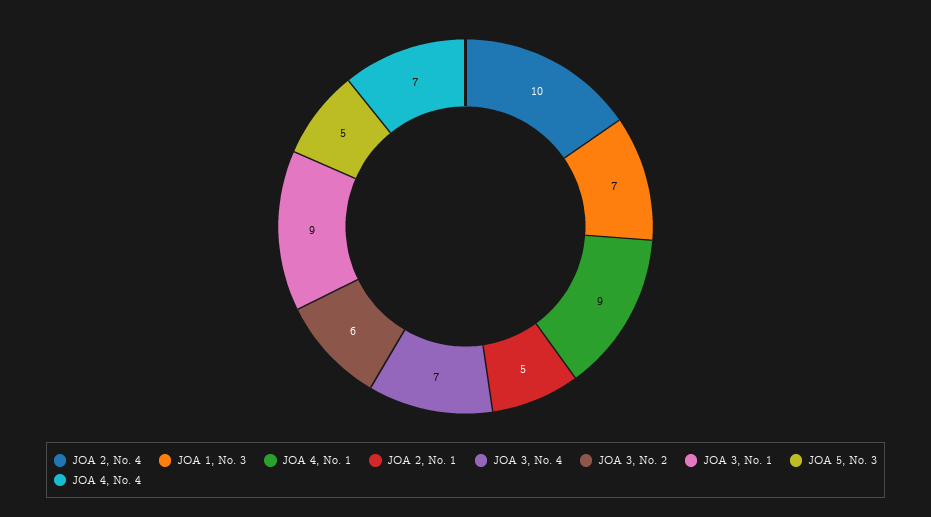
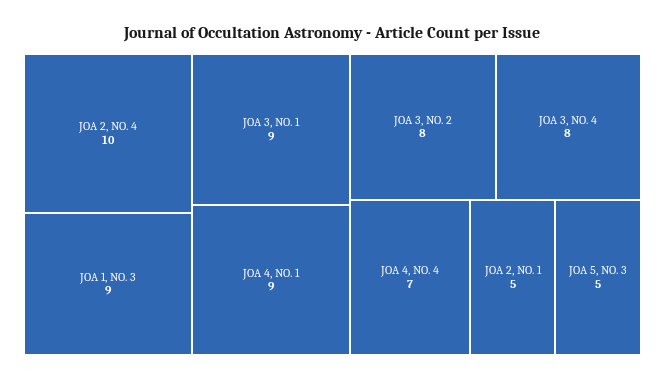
JOA 1, No. 3: 7 -> 9
JOA 3, No. 4: 7 -> 8
JOA 3, No. 2: 6 -> 8

